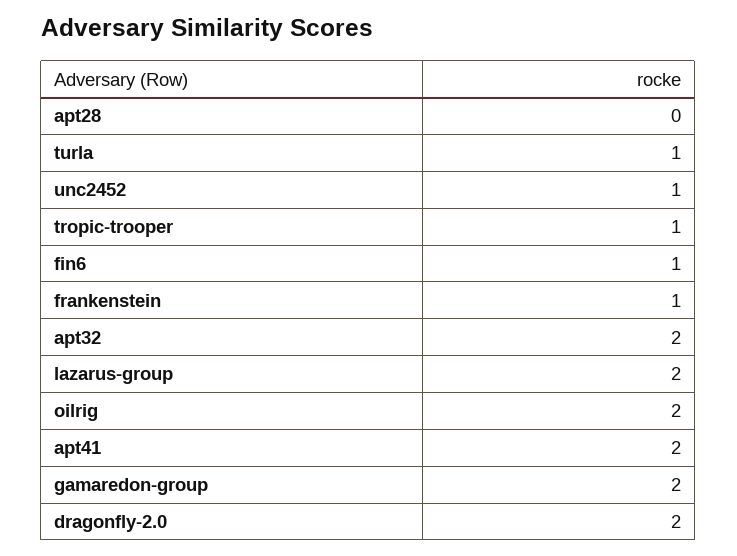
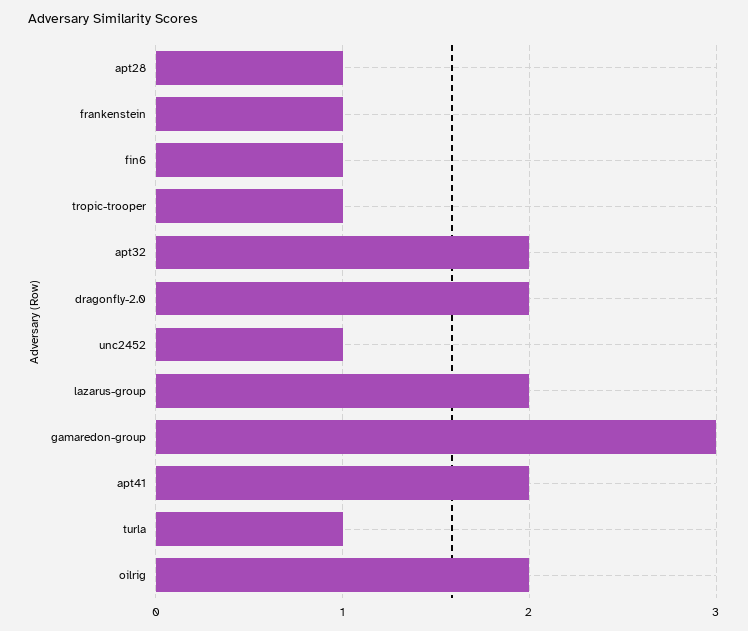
apt28: 0 -> 1
gamaredon-group: 2 -> 3

